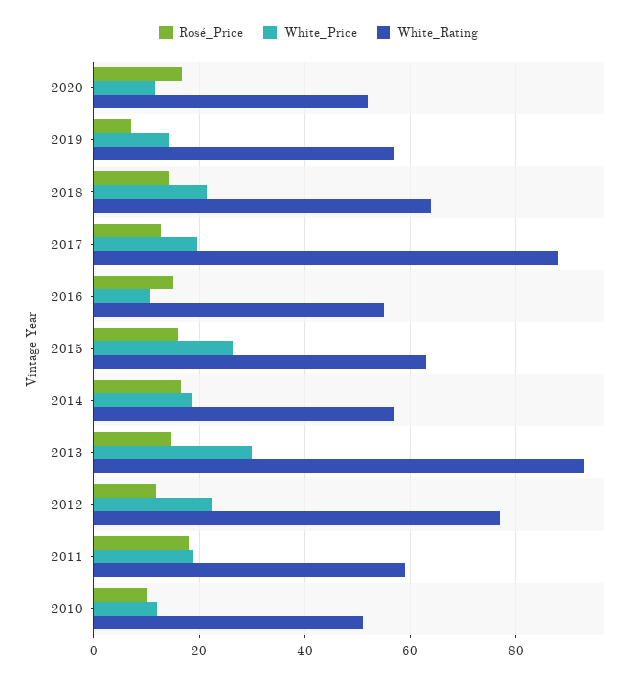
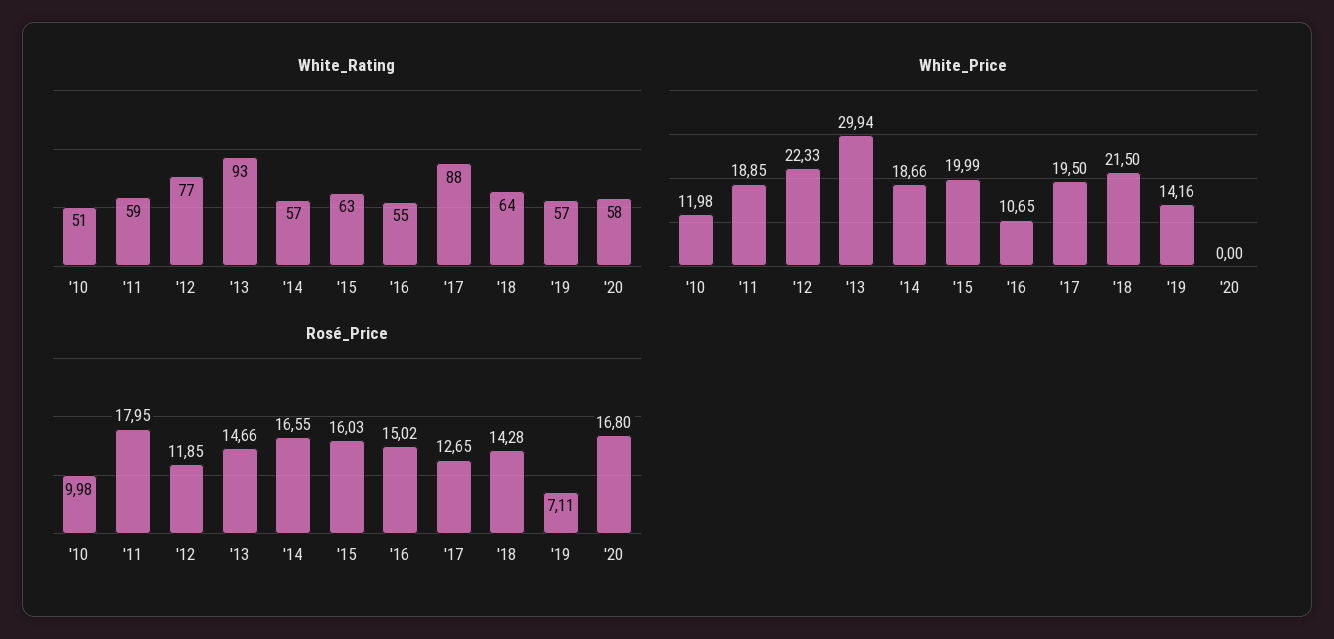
White_Price, 2020: 12 -> 0
White_Rating, 2020: 52 -> 58
White_Price, 2015: 26 -> 19.99

